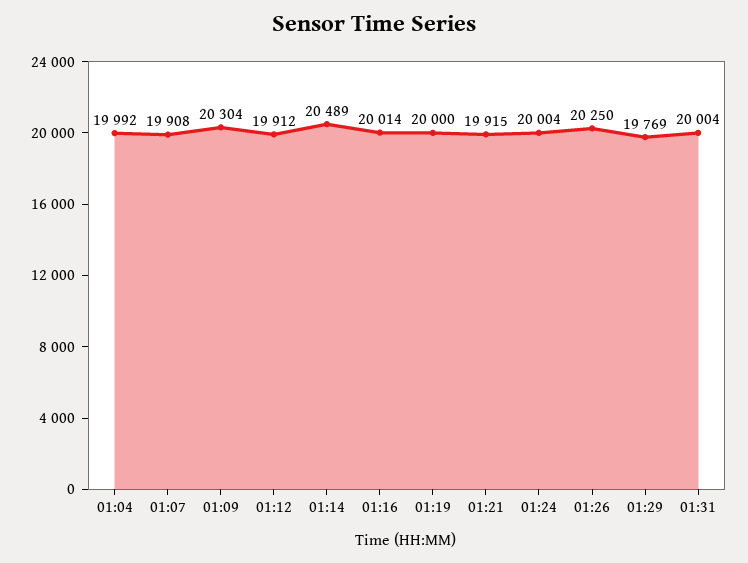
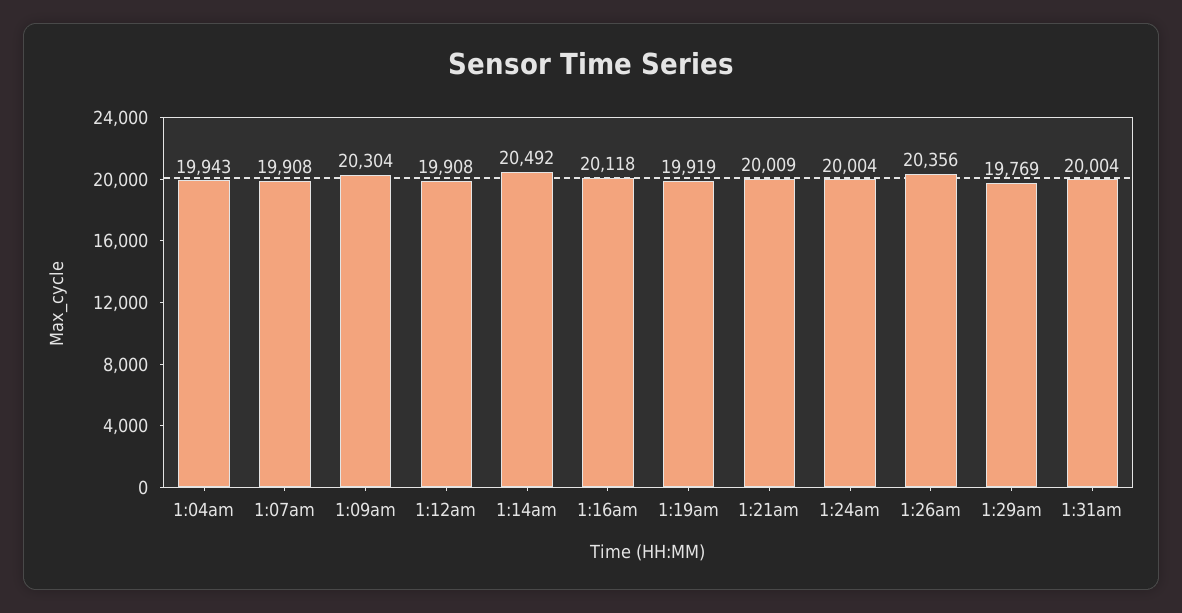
01:04: 19992 -> 19943
01:12: 19912 -> 19908
01:14: 20489 -> 20492
01:16: 20014 -> 20118
01:19: 20000 -> 19919
01:21: 19915 -> 20009
01:26: 20250 -> 20356

